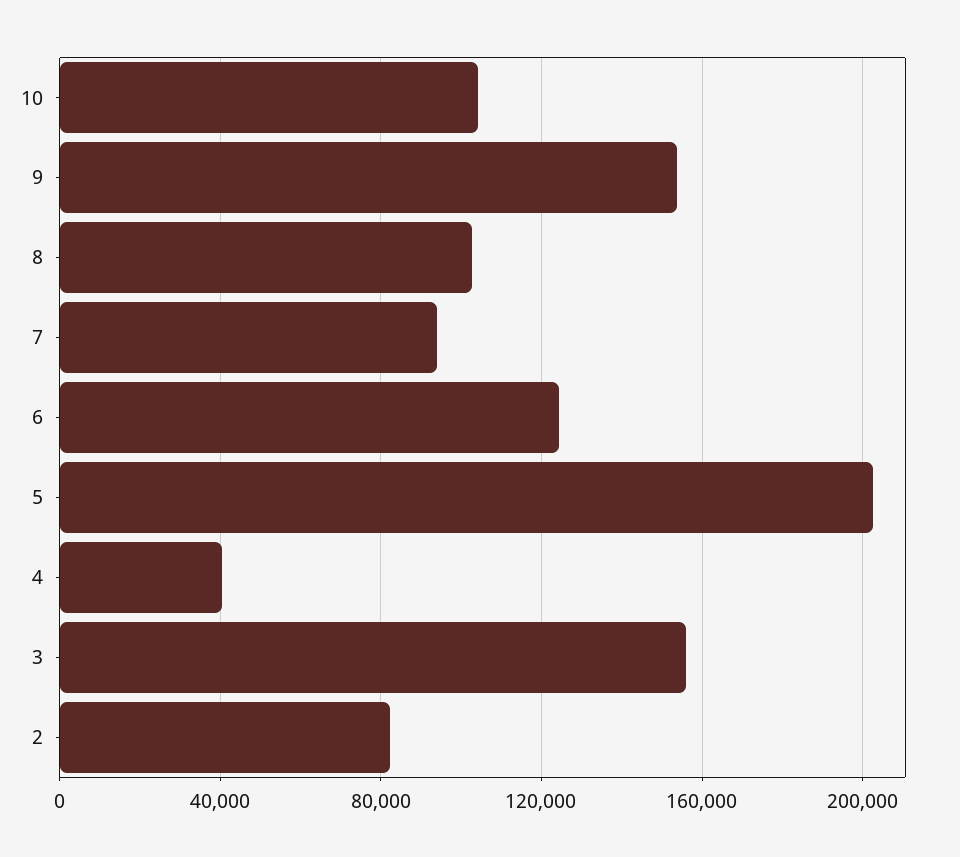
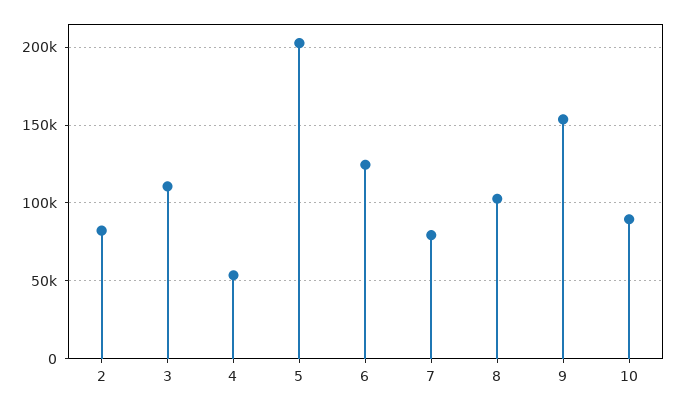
10: 105000 -> 90000
7: 95000 -> 80000
4: 40000 -> 55000
3: 155000 -> 110000

